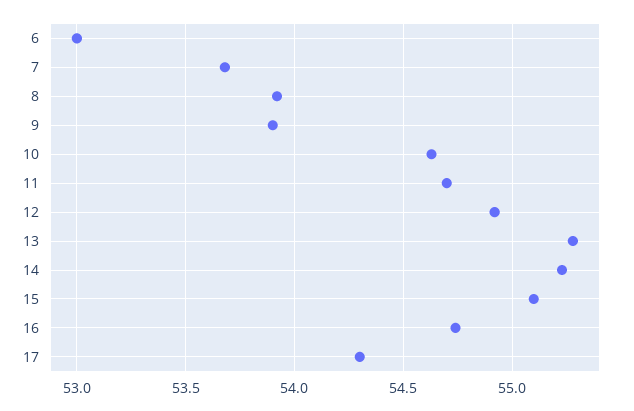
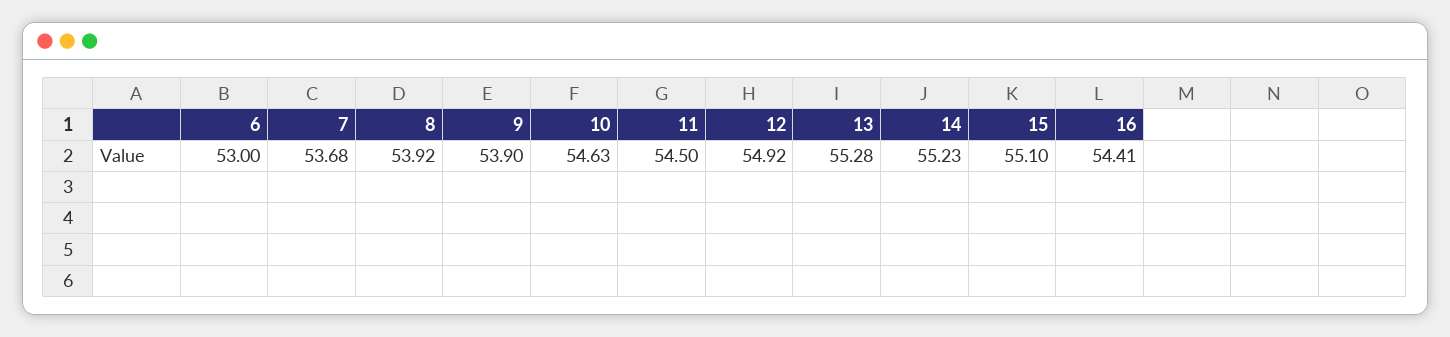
11: 54.7 -> 54.5
16: 54.75 -> 54.41
17: 54.3 -> none

